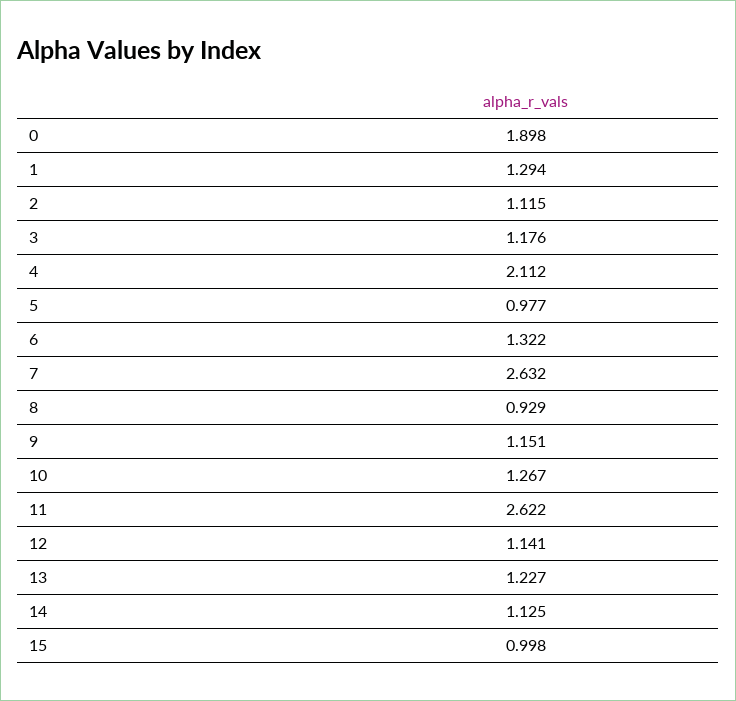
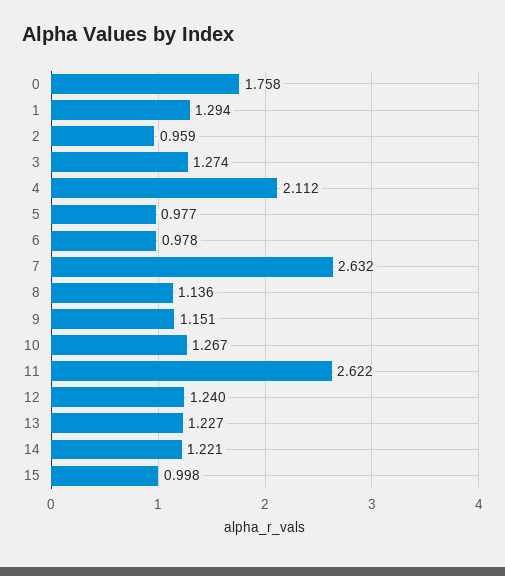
0: 1.898 -> 1.758
2: 1.115 -> 0.959
3: 1.176 -> 1.274
6: 1.322 -> 0.978
8: 0.929 -> 1.136
12: 1.141 -> 1.24
14: 1.125 -> 1.221

